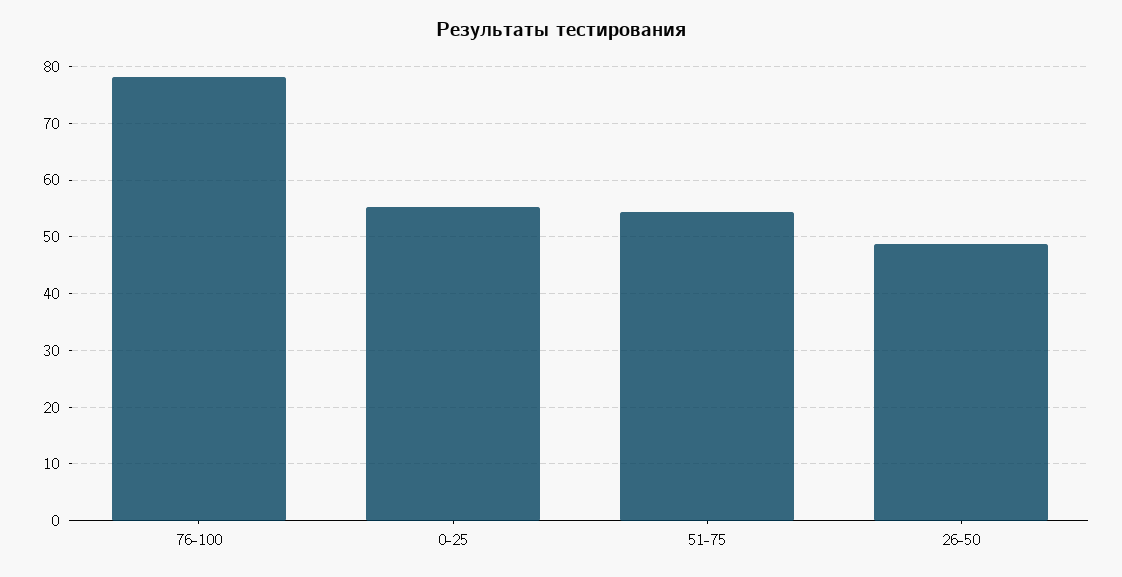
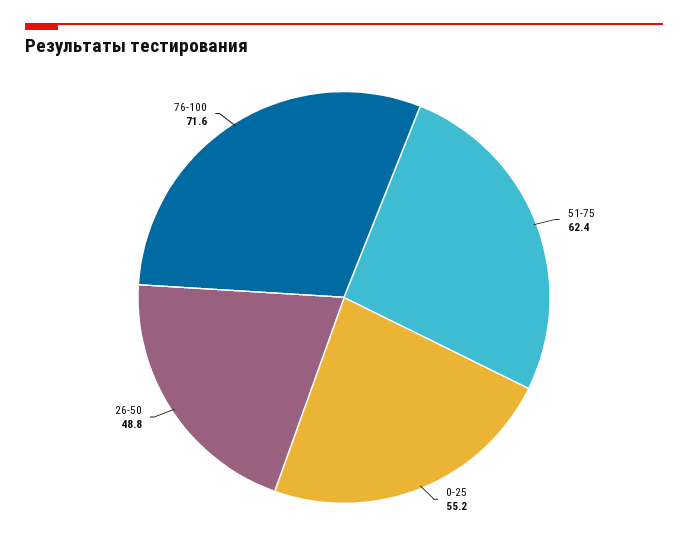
76-100: 78 -> 71.6
51-75: 54 -> 62.4

